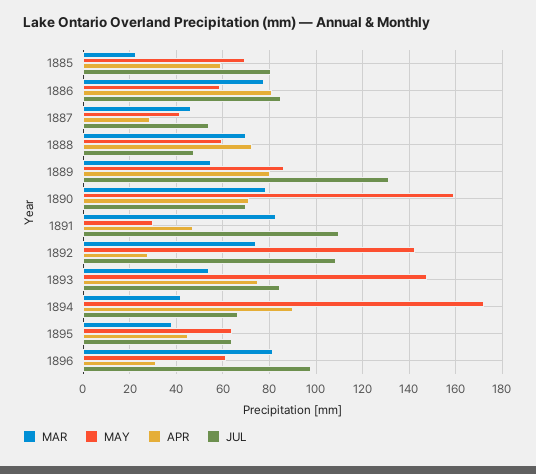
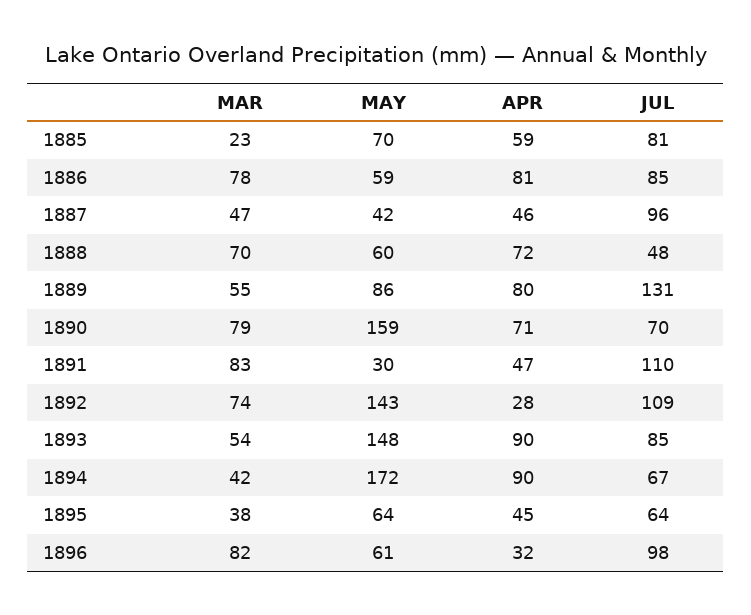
APR, 1887: 30 -> 46
JUL, 1887: 55 -> 96
APR, 1893: 75 -> 90

